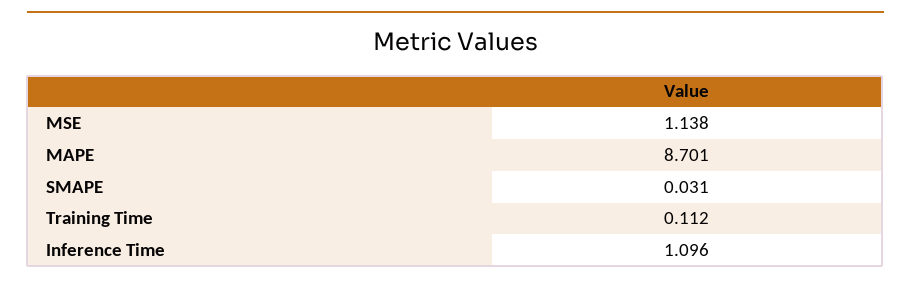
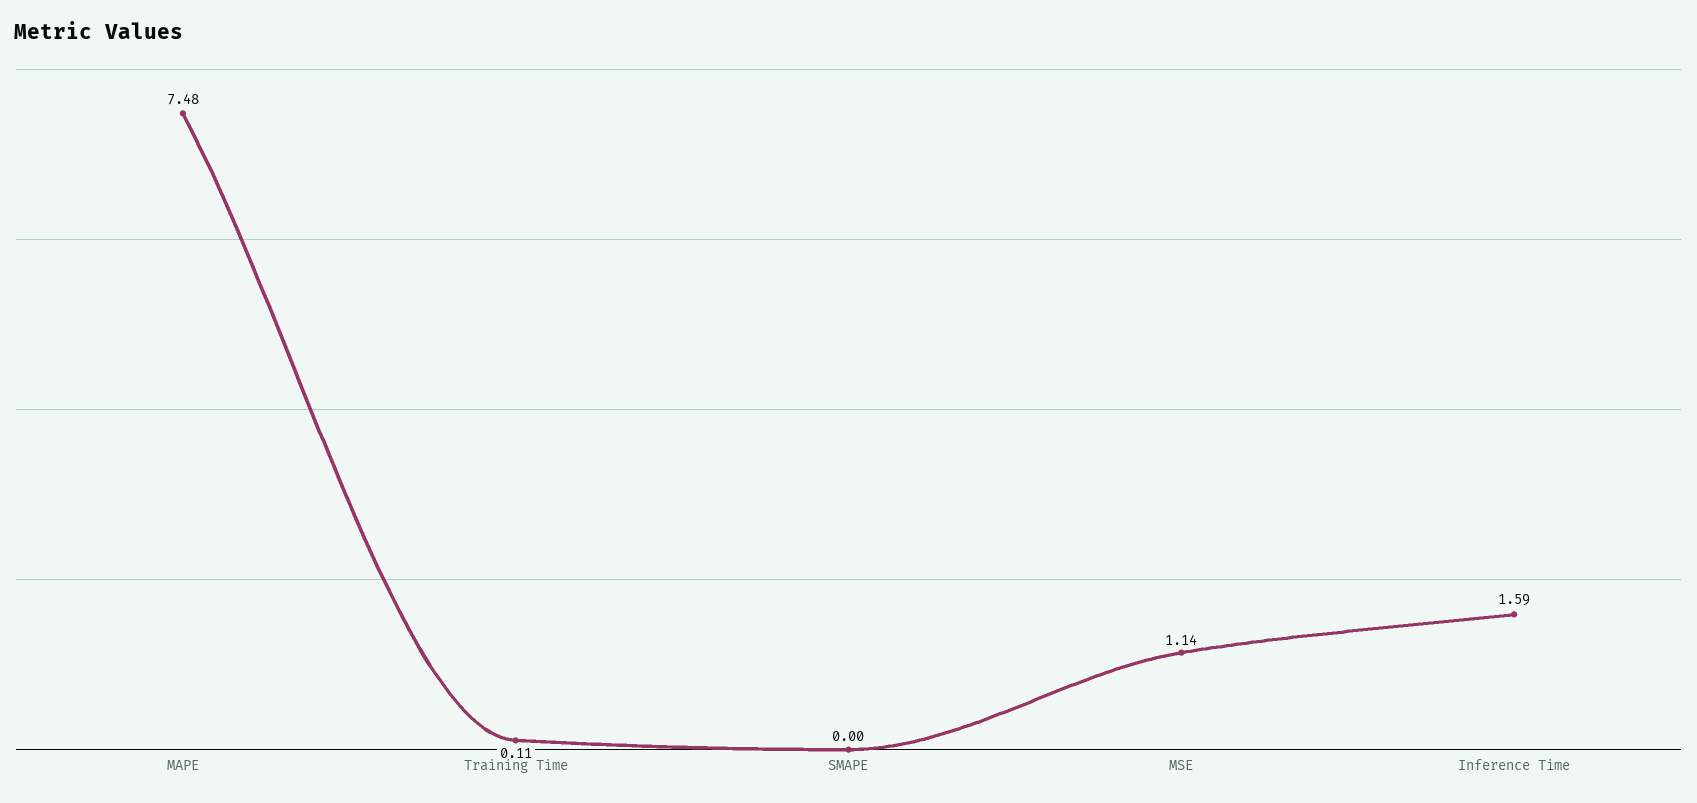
MAPE: 8.701 -> 7.48
SMAPE: 0.031 -> 0
Inference Time: 1.096 -> 1.59

